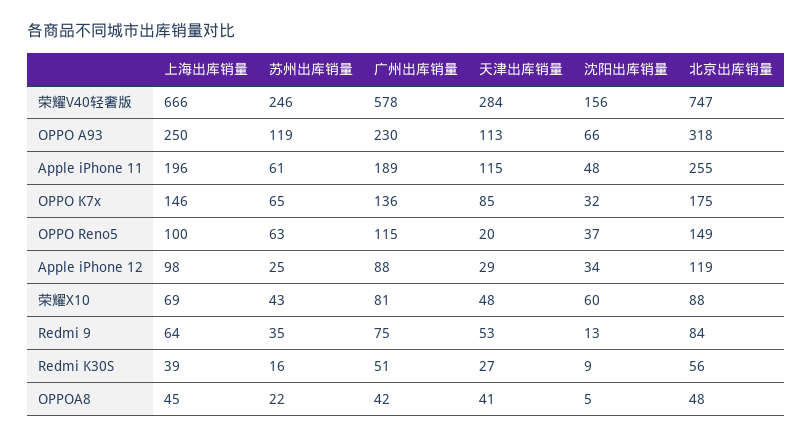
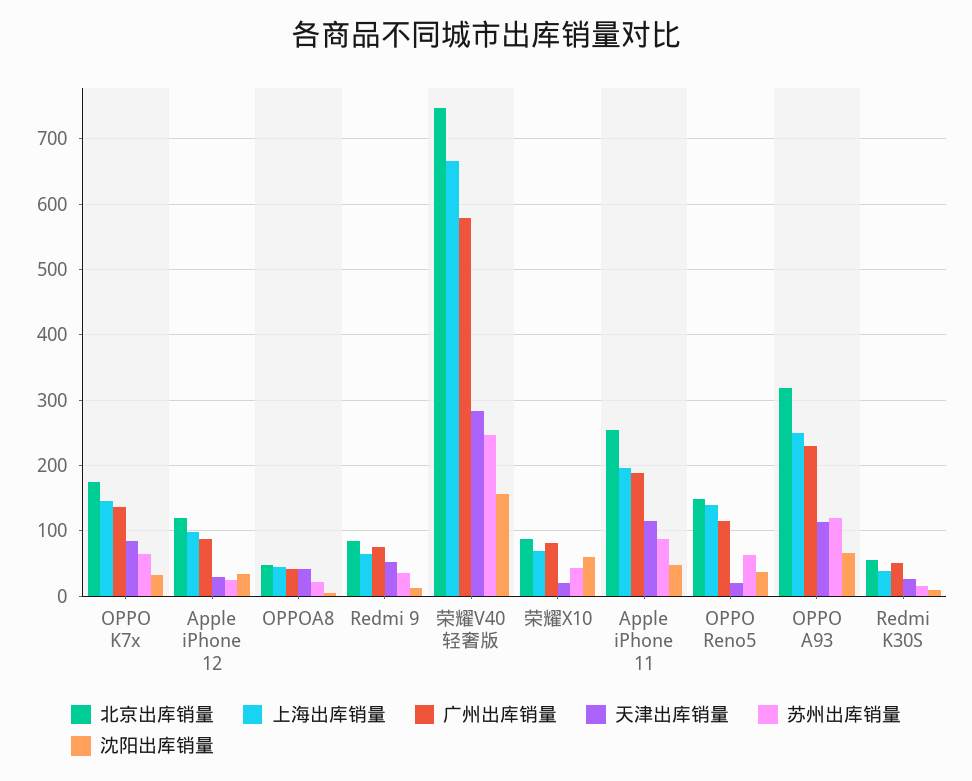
苏州出库销量, Apple iPhone 11: 61 -> 90
上海出库销量, OPPO Reno5: 100 -> 140
天津出库销量, 荣耀X10: 48 -> 20

